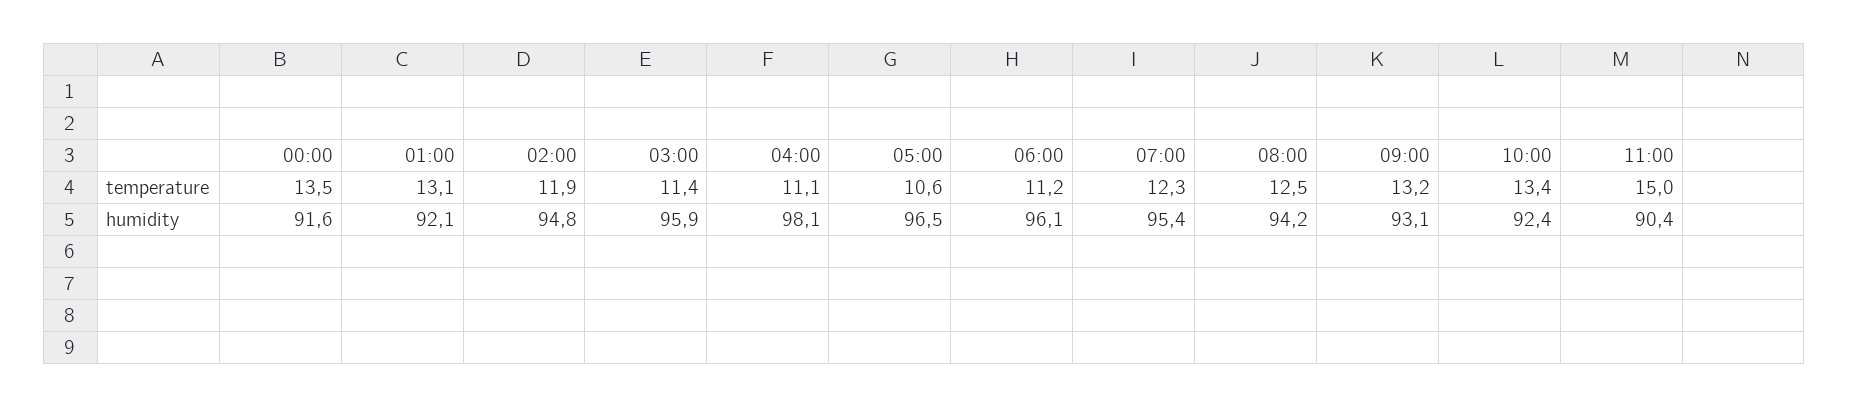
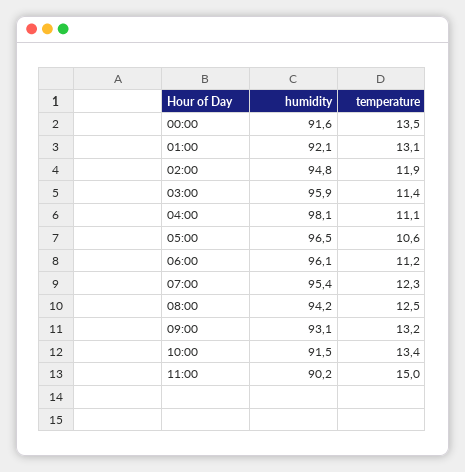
10:00, humidity: 92.4 -> 91.5
11:00, humidity: 90.4 -> 90.2

